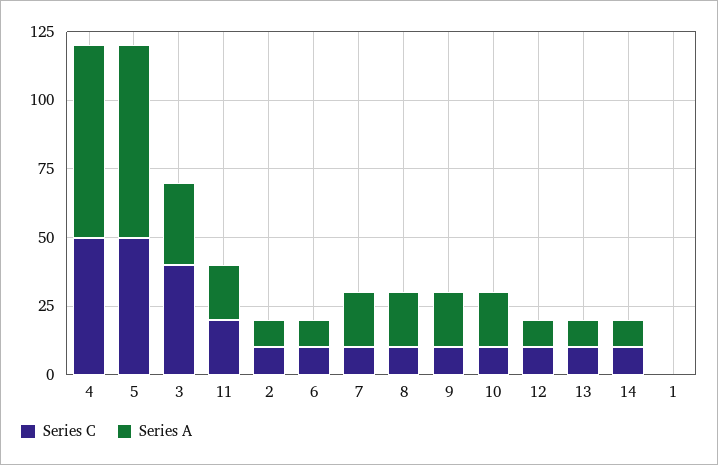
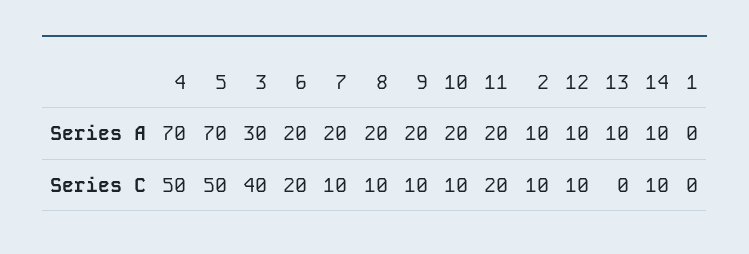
Series C, 6: 10 -> 20
Series A, 6: 10 -> 20
Series C, 13: 10 -> 0

